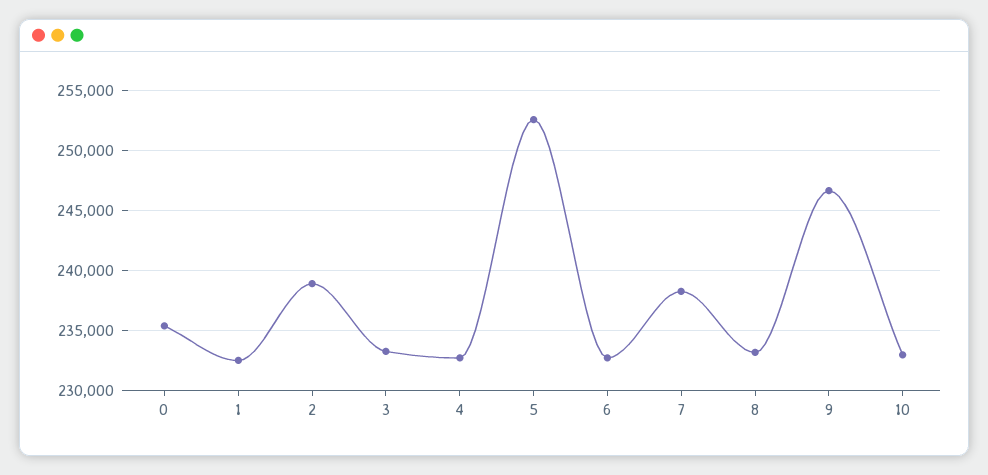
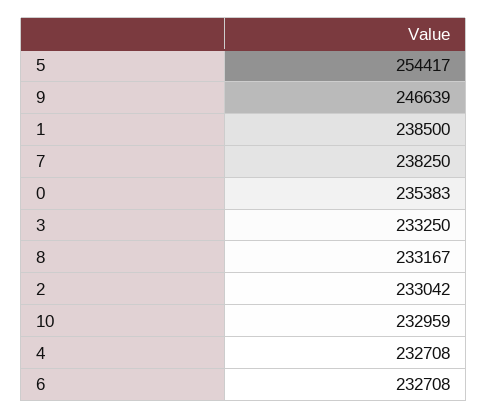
1: 232500 -> 238500
2: 239000 -> 233042
5: 252500 -> 254417

